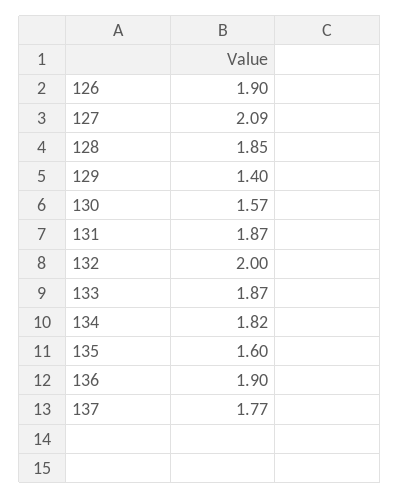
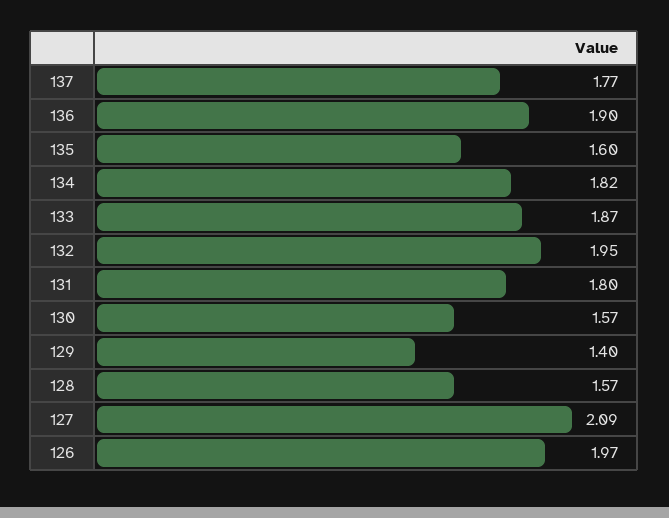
126: 1.9 -> 1.97
128: 1.85 -> 1.57
131: 1.87 -> 1.8
132: 2 -> 1.95

